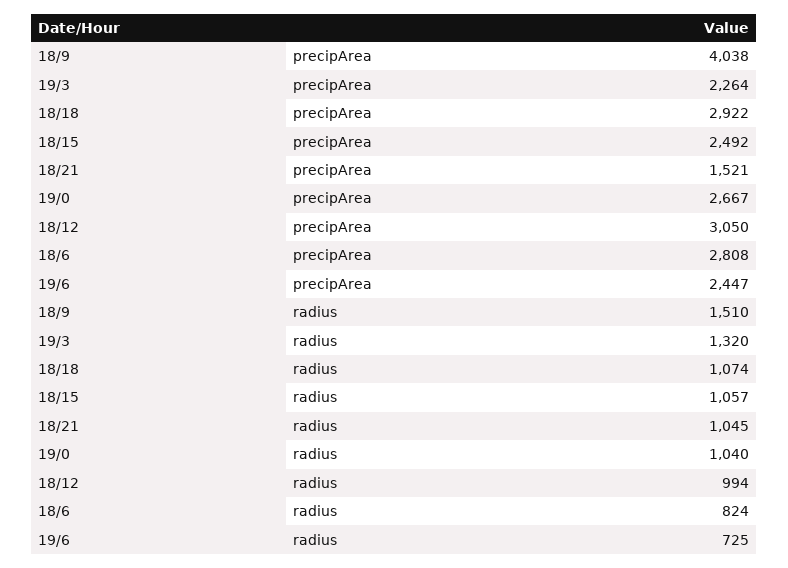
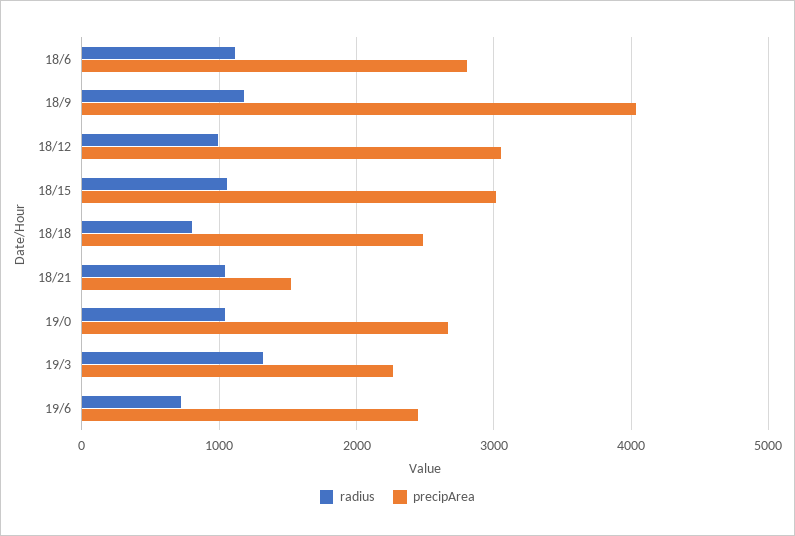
precipArea, 18/18: 2922 -> 2500
precipArea, 18/15: 2492 -> 3000
radius, 18/9: 1510 -> 1200
radius, 18/18: 1074 -> 800
radius, 18/6: 824 -> 1100

